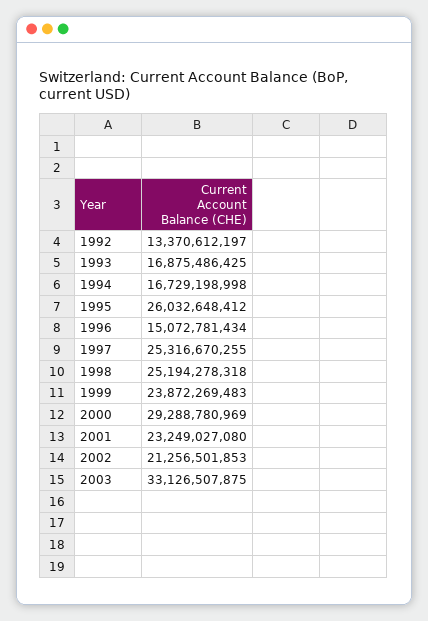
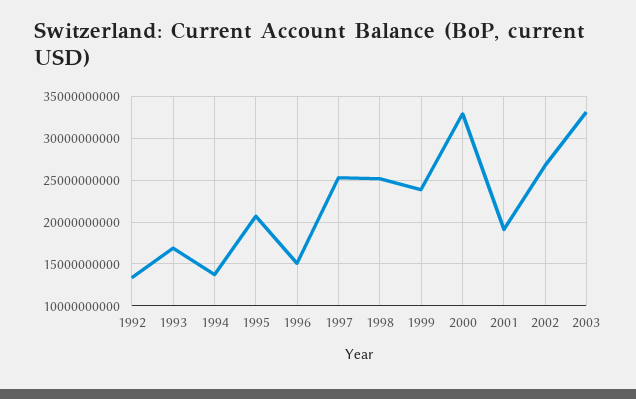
1994: 16729198998 -> 14000000000
1995: 26032648412 -> 21000000000
2000: 29288780969 -> 33000000000
2001: 23249027080 -> 19000000000
2002: 21256501853 -> 27000000000

